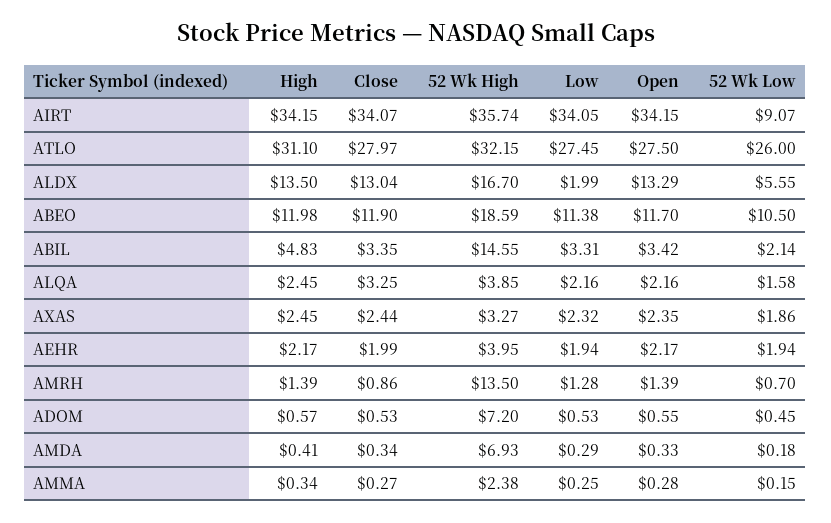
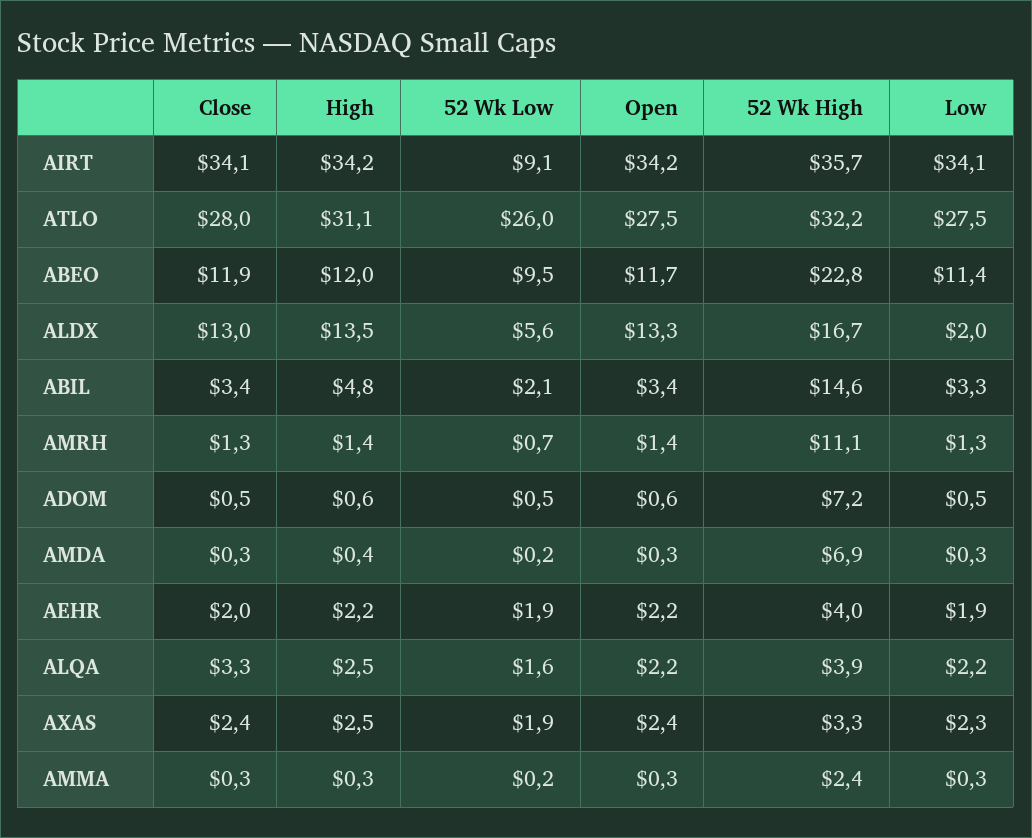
52 Wk High, ABEO: 18.59 -> 22.8
52 Wk Low, ABEO: 10.5 -> 9.5
Close, AMRH: 0.86 -> 1.3
52 Wk High, AMRH: 13.5 -> 11.1

